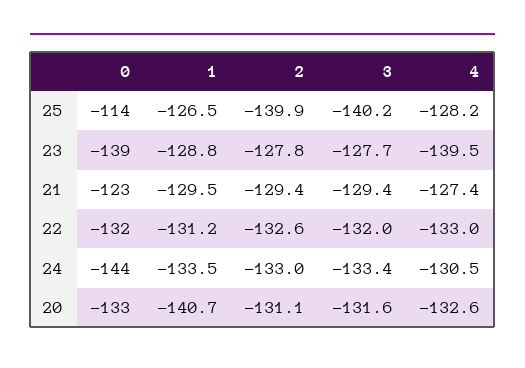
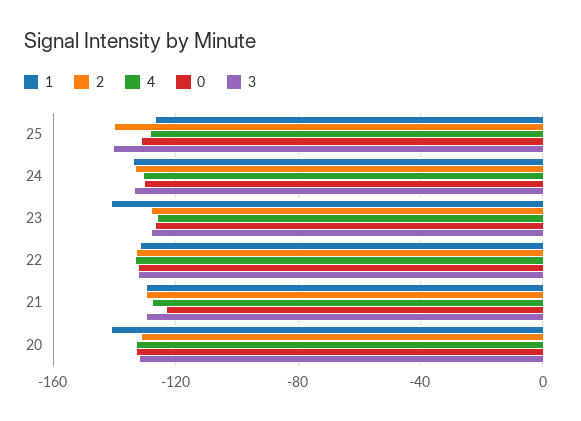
0, 25: -114 -> -130
0, 23: -139 -> -125
1, 23: -128.8 -> -140
4, 23: -139.5 -> -125
0, 24: -144 -> -130

